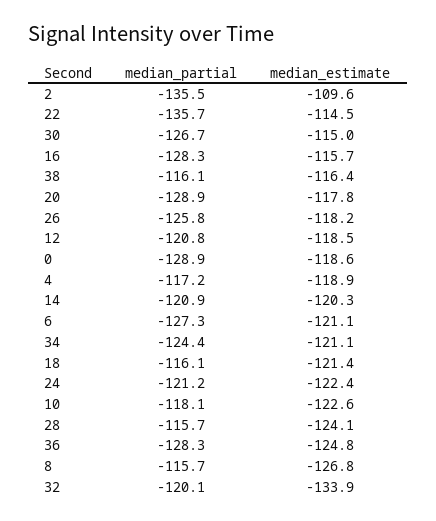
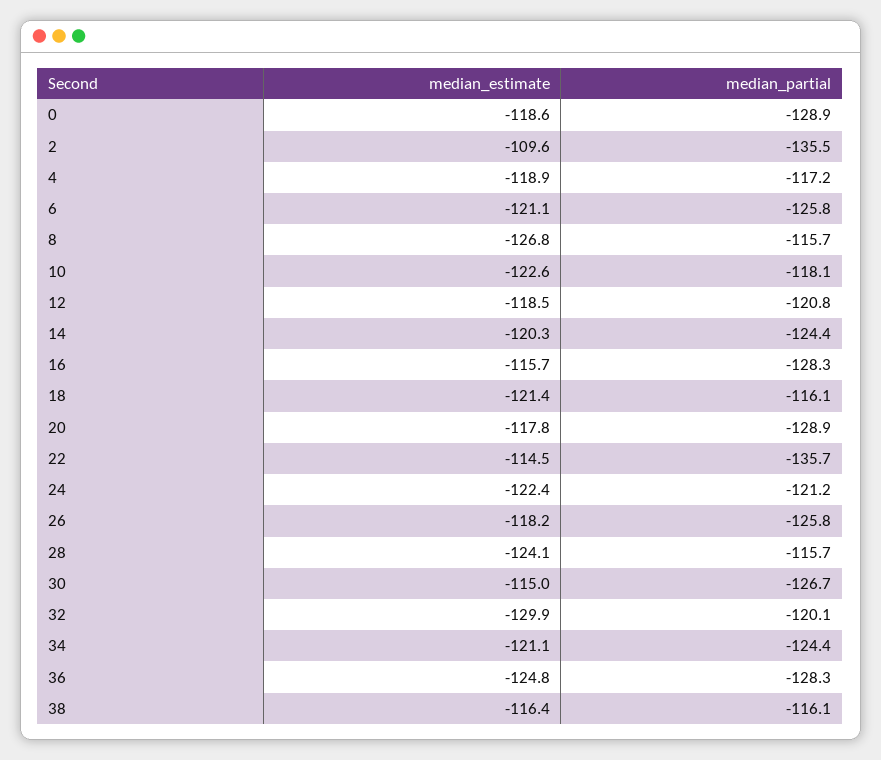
median_partial, 14: -120.9 -> -124.4
median_partial, 6: -127.3 -> -125.8
median_estimate, 32: -133.9 -> -129.9

